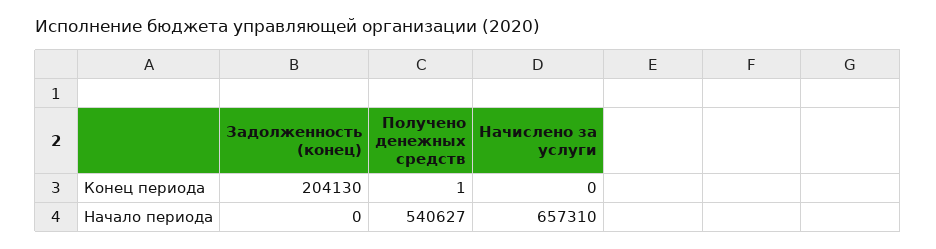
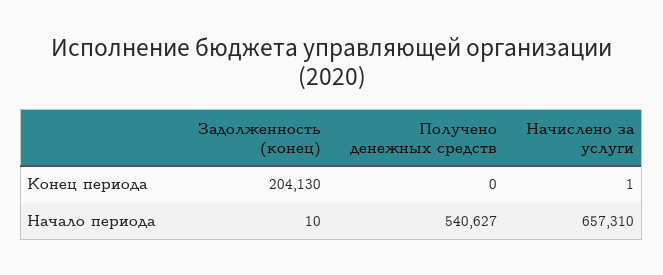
Получено денежных средств, Конец периода: 1 -> 0
Начислено за услуги, Конец периода: 0 -> 1
Задолженность (конец), Начало периода: 0 -> 10

